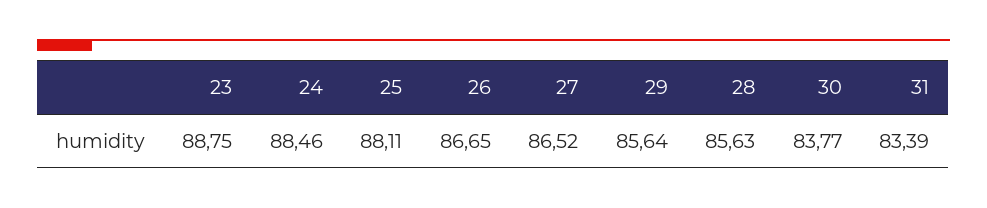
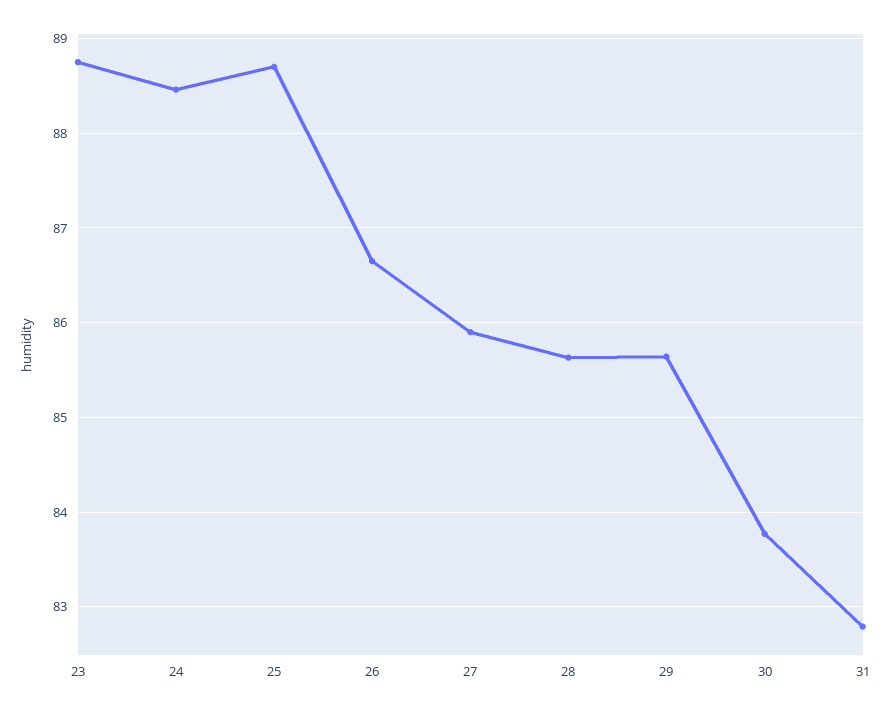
25: 88.11 -> 88.7
27: 86.52 -> 85.9
31: 83.39 -> 82.8

